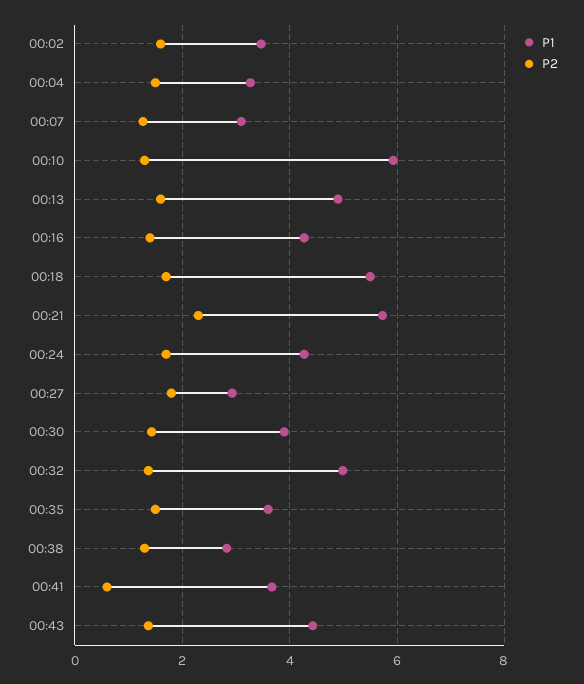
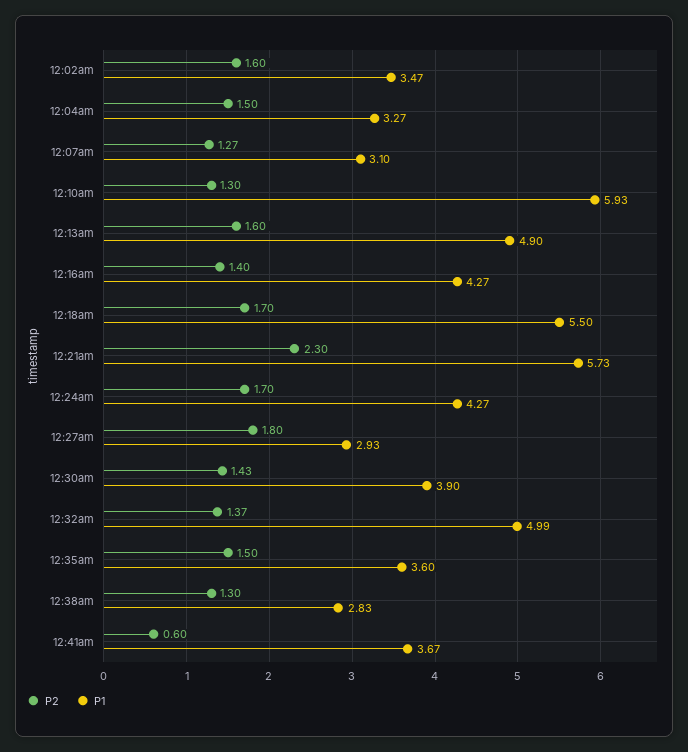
P1, 00:43: 4.4 -> none
P2, 00:43: 1.4 -> none

